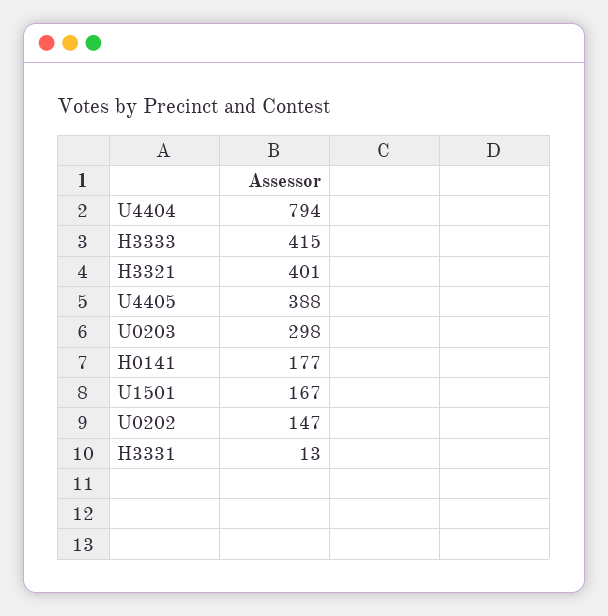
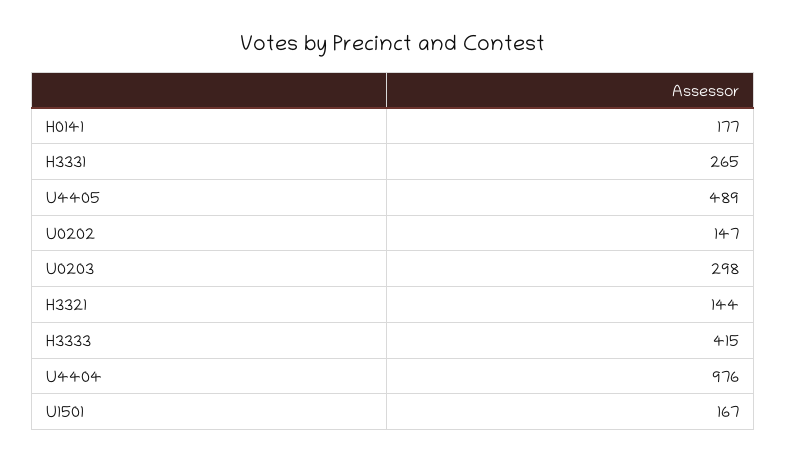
U4404: 794 -> 976
H3321: 401 -> 144
U4405: 388 -> 489
H3331: 13 -> 265

